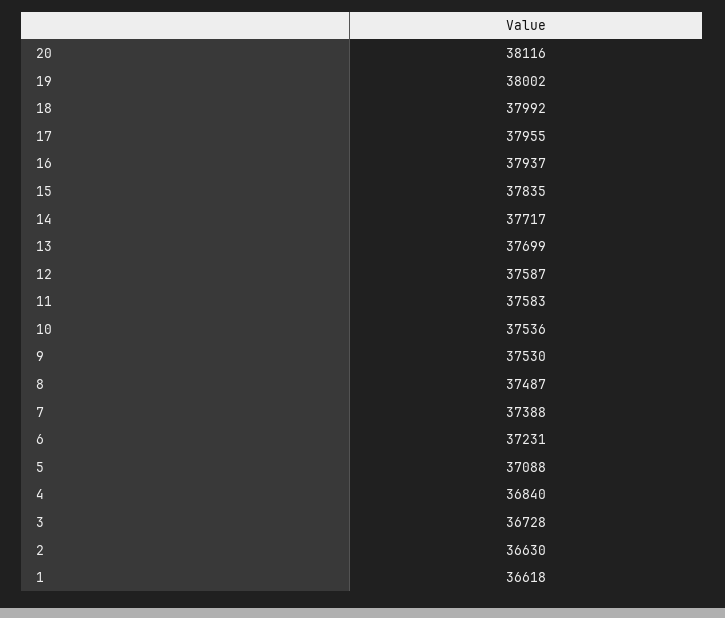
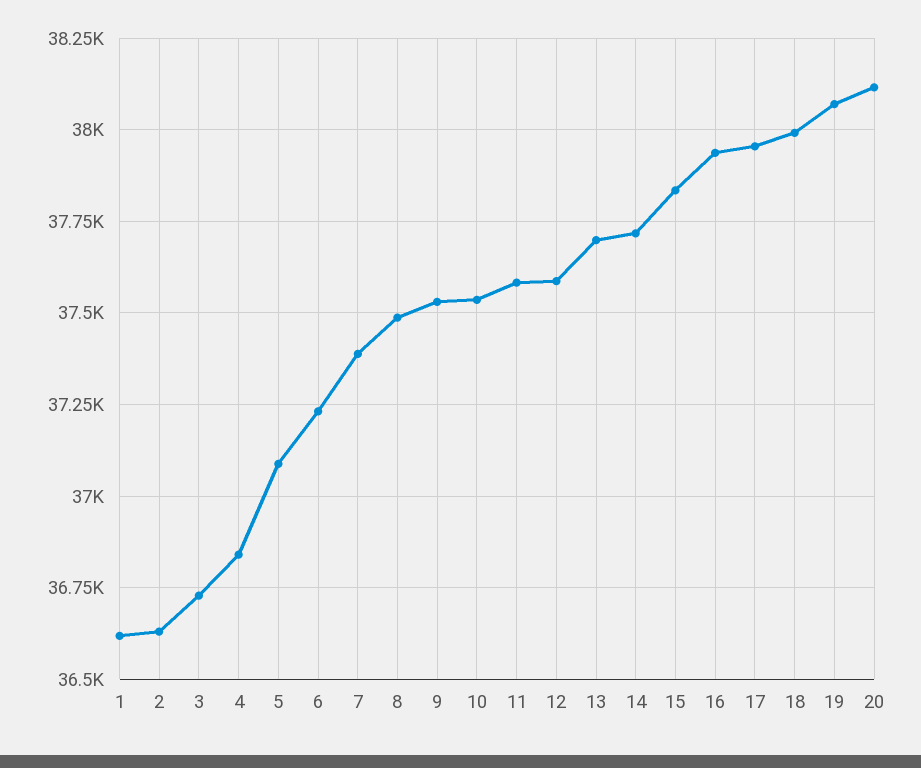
19: 38002 -> 38075

